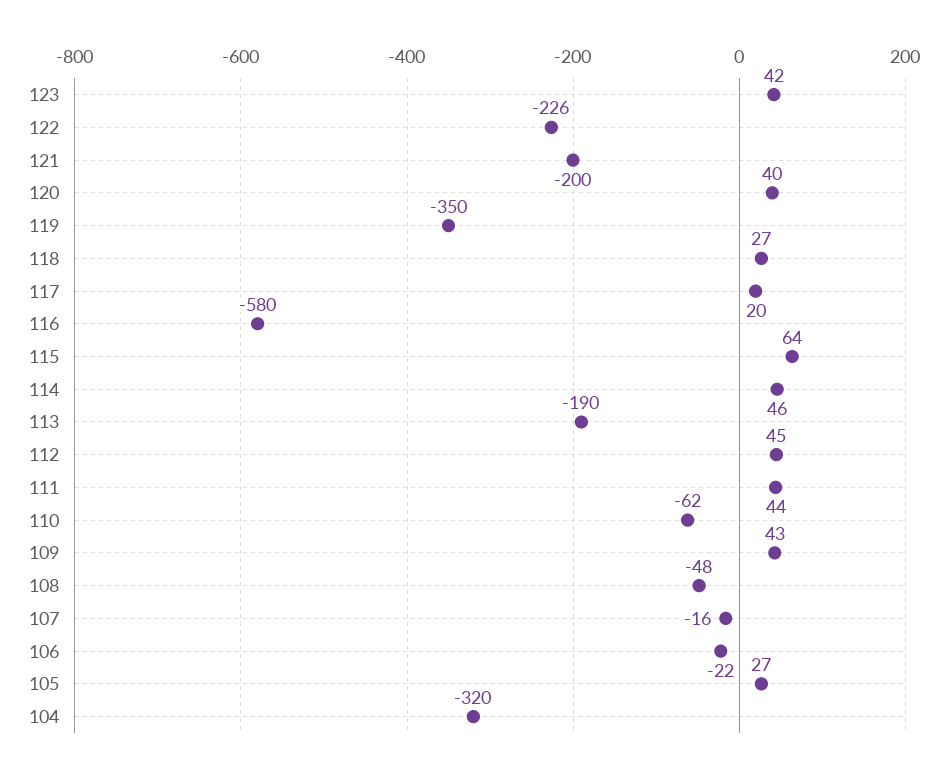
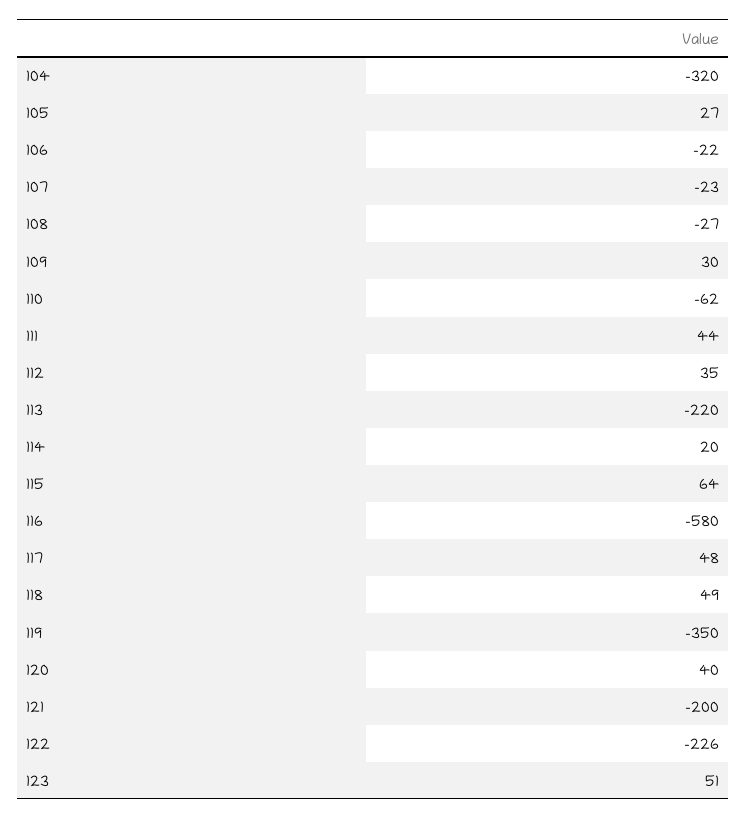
123: 42 -> 51
118: 27 -> 49
117: 20 -> 48
114: 46 -> 20
113: -190 -> -220
112: 45 -> 35
109: 43 -> 30
108: -48 -> -27
107: -16 -> -23

